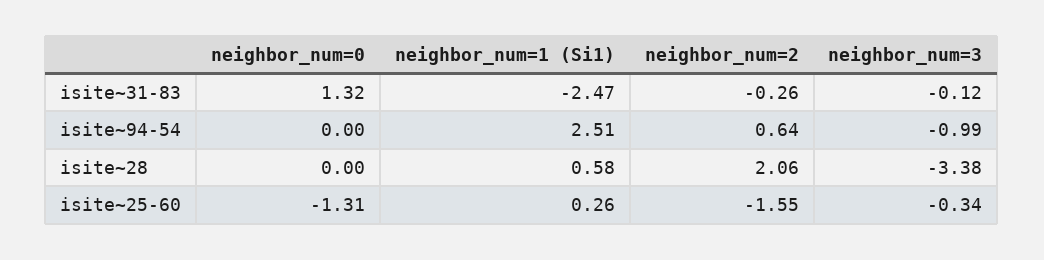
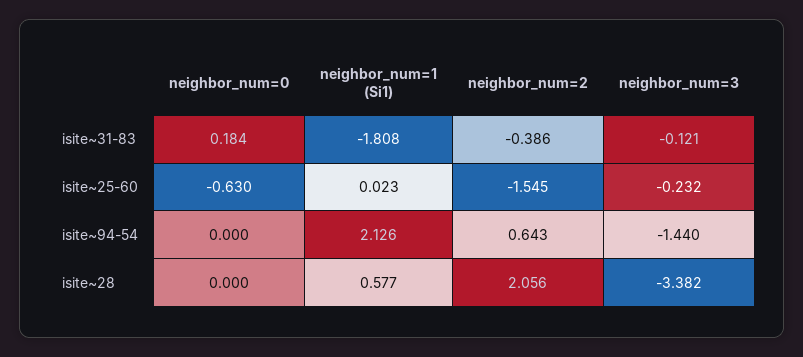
neighbor_num=0, isite~31-83: 1.32 -> 0.184
neighbor_num=1 (Si1), isite~31-83: -2.47 -> -1.808
neighbor_num=2, isite~31-83: -0.26 -> -0.386
neighbor_num=1 (Si1), isite~94-54: 2.51 -> 2.126
neighbor_num=3, isite~94-54: -0.99 -> -1.44
neighbor_num=0, isite~25-60: -1.31 -> -0.63
neighbor_num=1 (Si1), isite~25-60: 0.26 -> 0.023
neighbor_num=3, isite~25-60: -0.34 -> -0.232

